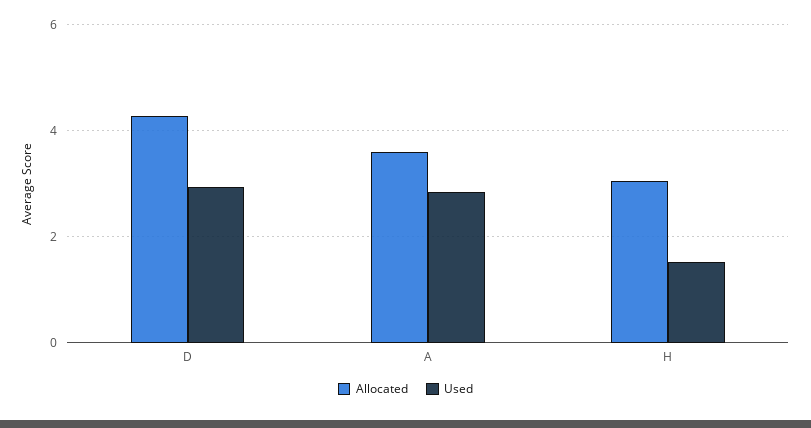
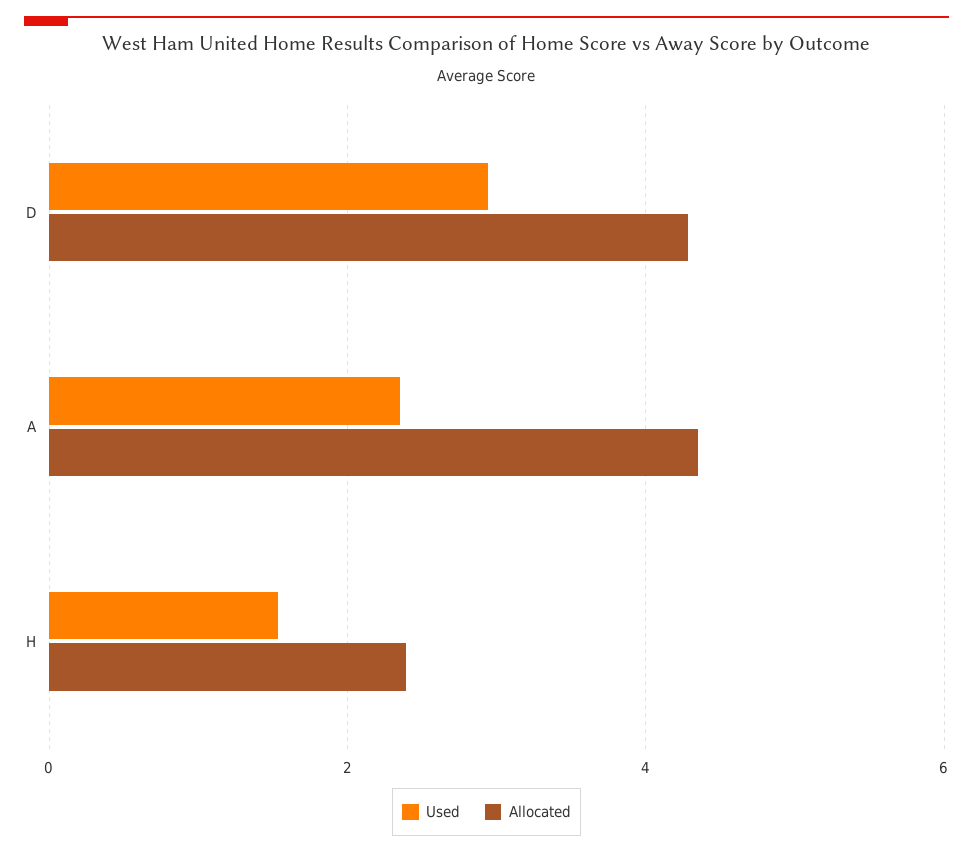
Allocated, A: 3.6 -> 4.4
Used, A: 2.8 -> 2.4
Allocated, H: 3 -> 2.4

